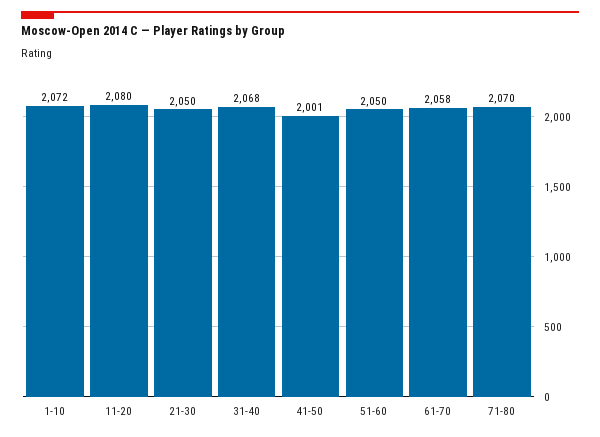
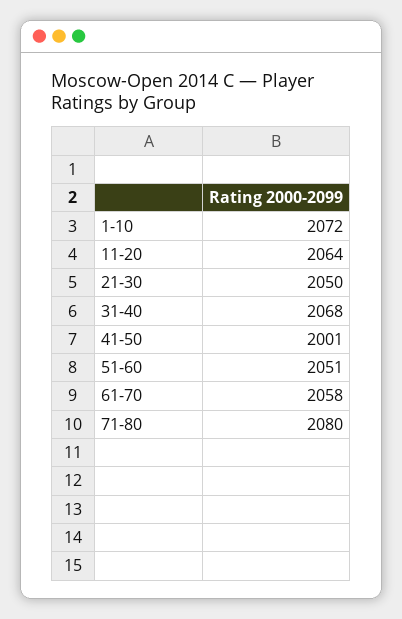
11-20: 2080 -> 2064
51-60: 2050 -> 2051
71-80: 2070 -> 2080

